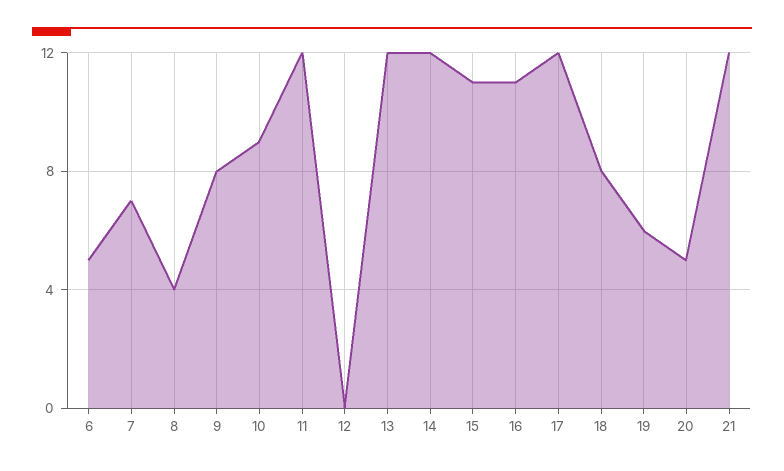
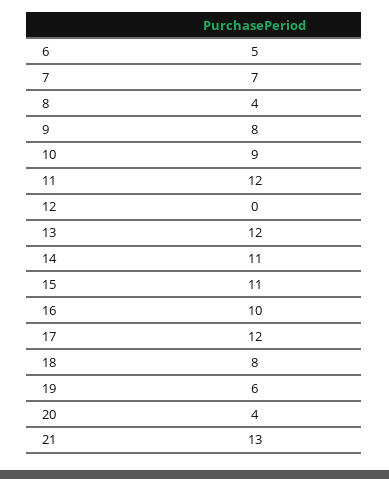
14: 12 -> 11
16: 11 -> 10
20: 5 -> 4
21: 12 -> 13

